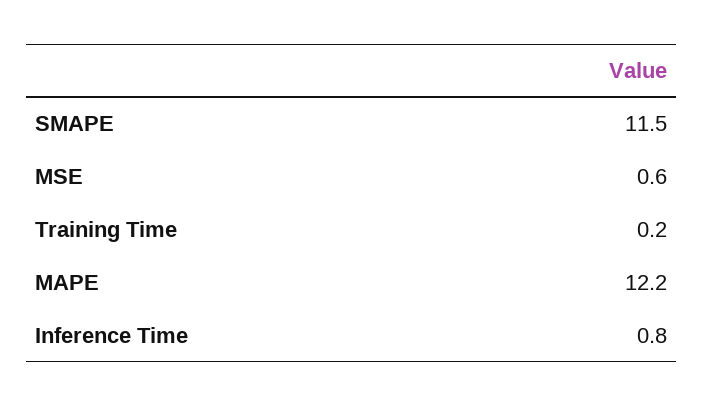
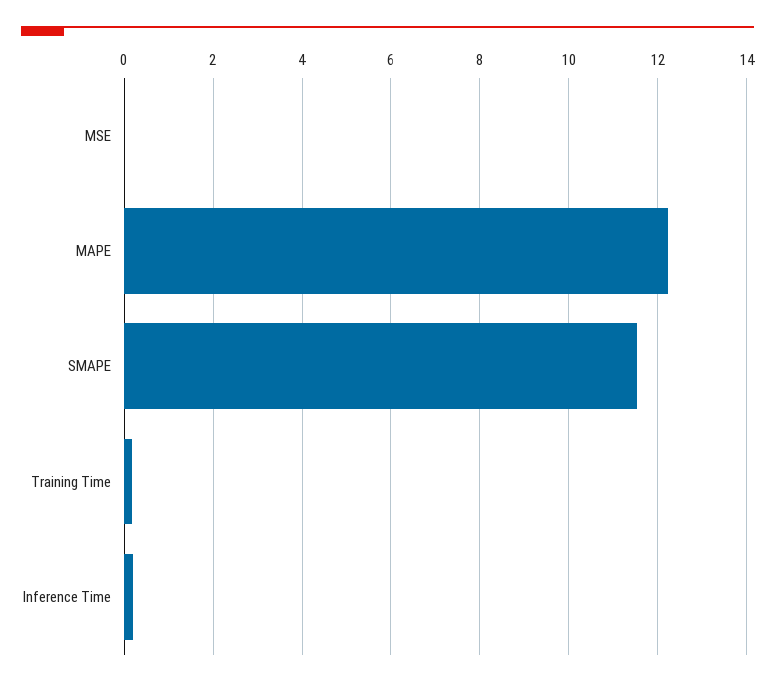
MSE: 0.6 -> 0
Inference Time: 0.8 -> 0.2

